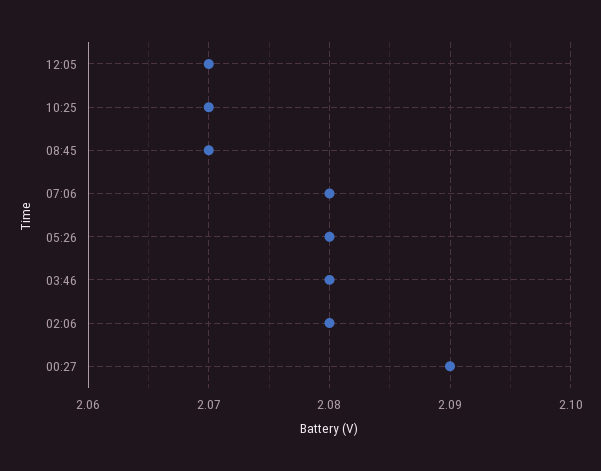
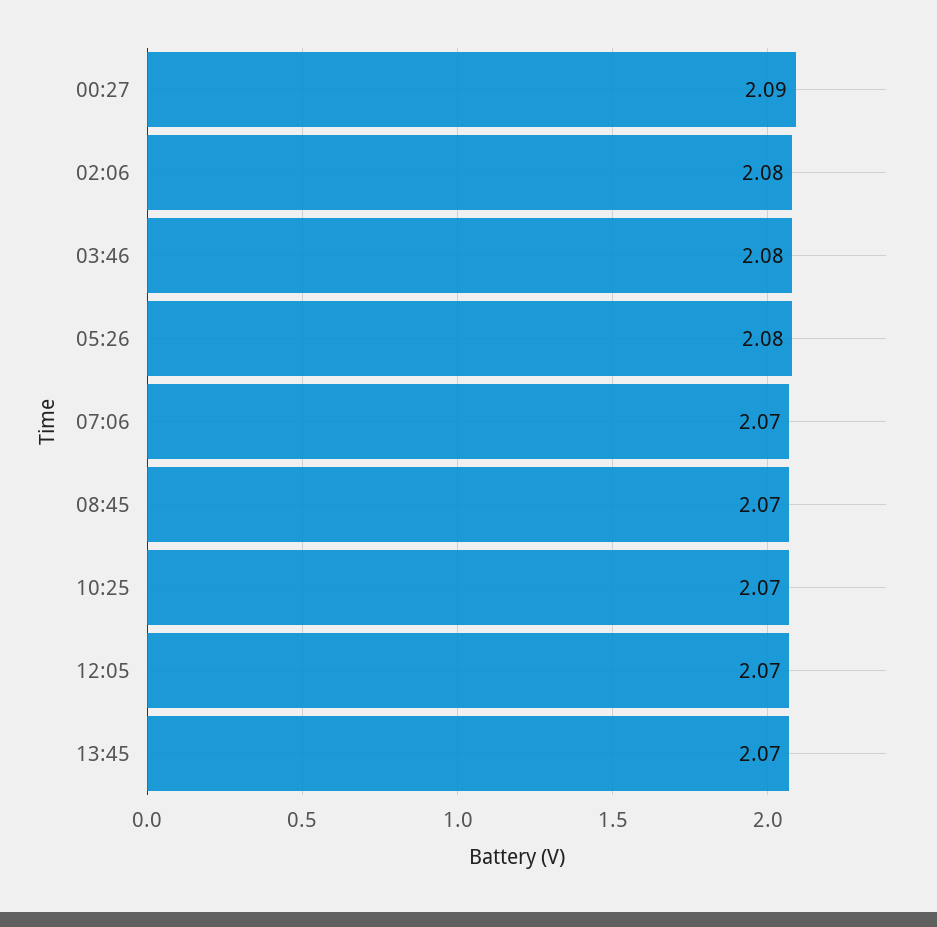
07:06: 2.08 -> 2.07
13:45: none -> 2.07

